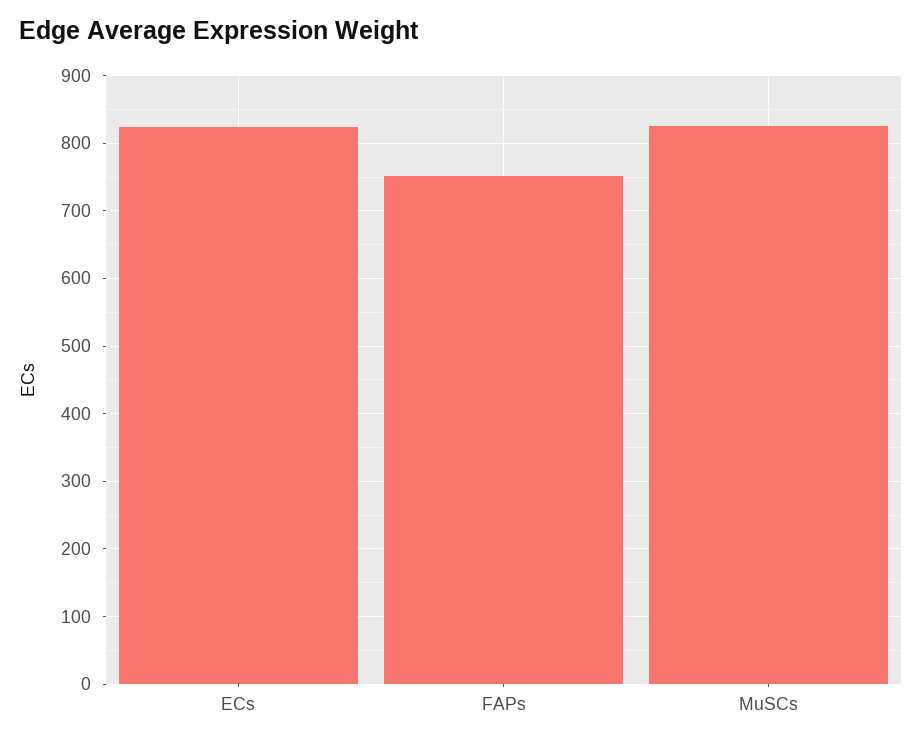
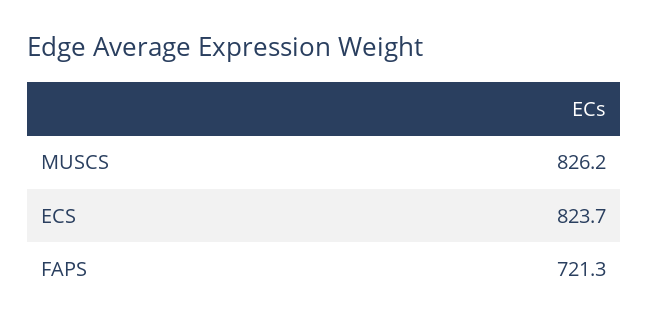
FAPs: 750 -> 721.3

